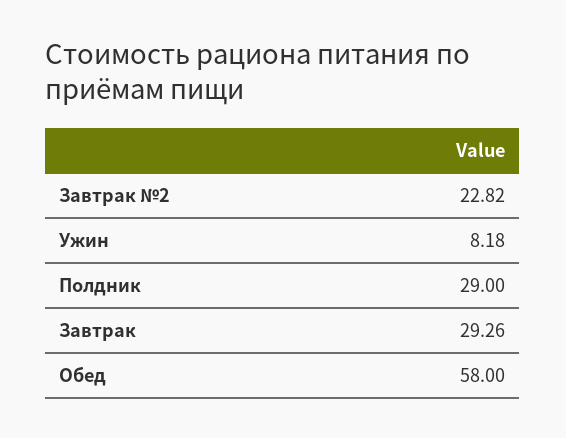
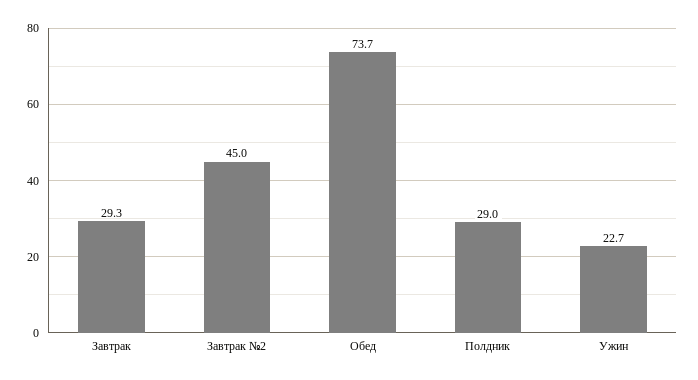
Завтрак №2: 22.82 -> 45
Ужин: 8.18 -> 22.7
Обед: 58 -> 73.7

